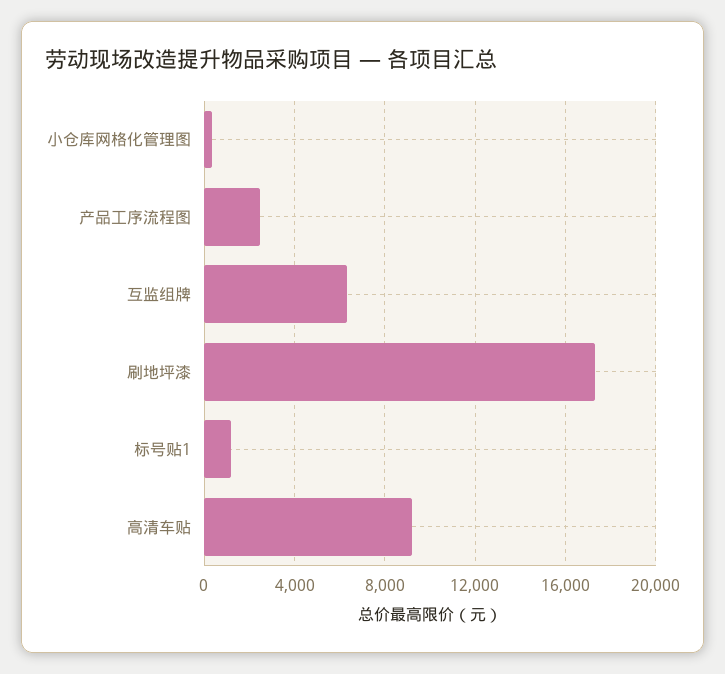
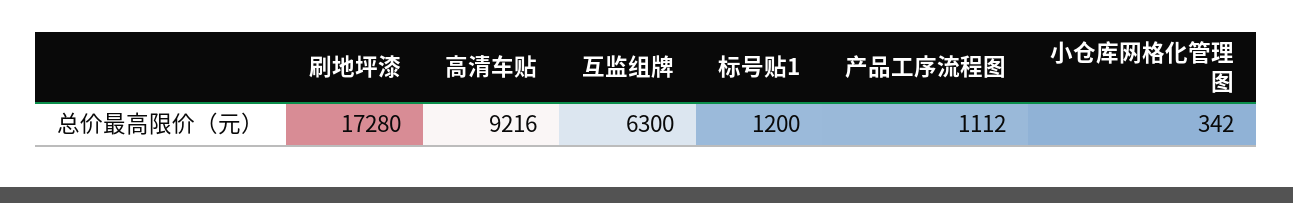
产品工序流程图: 2500 -> 1112

